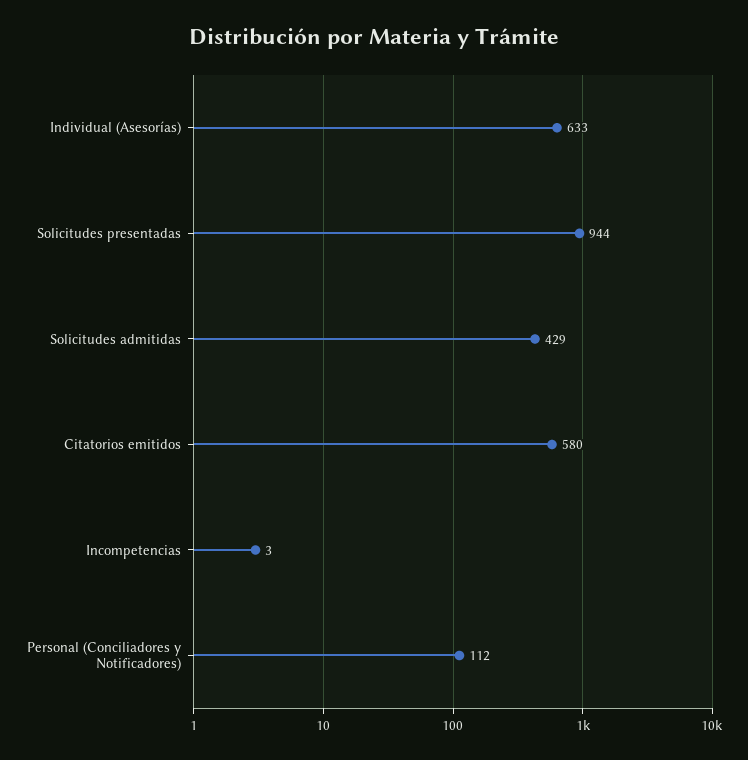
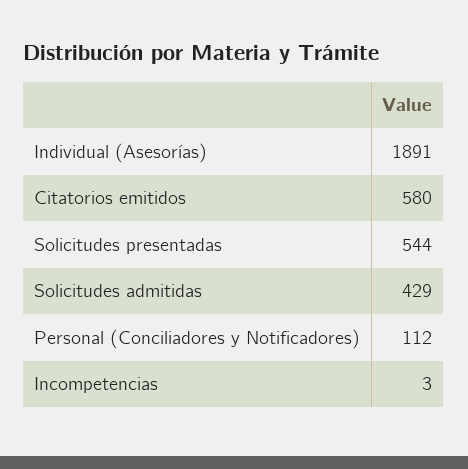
Individual (Asesorías): 633 -> 1891
Solicitudes presentadas: 944 -> 544

